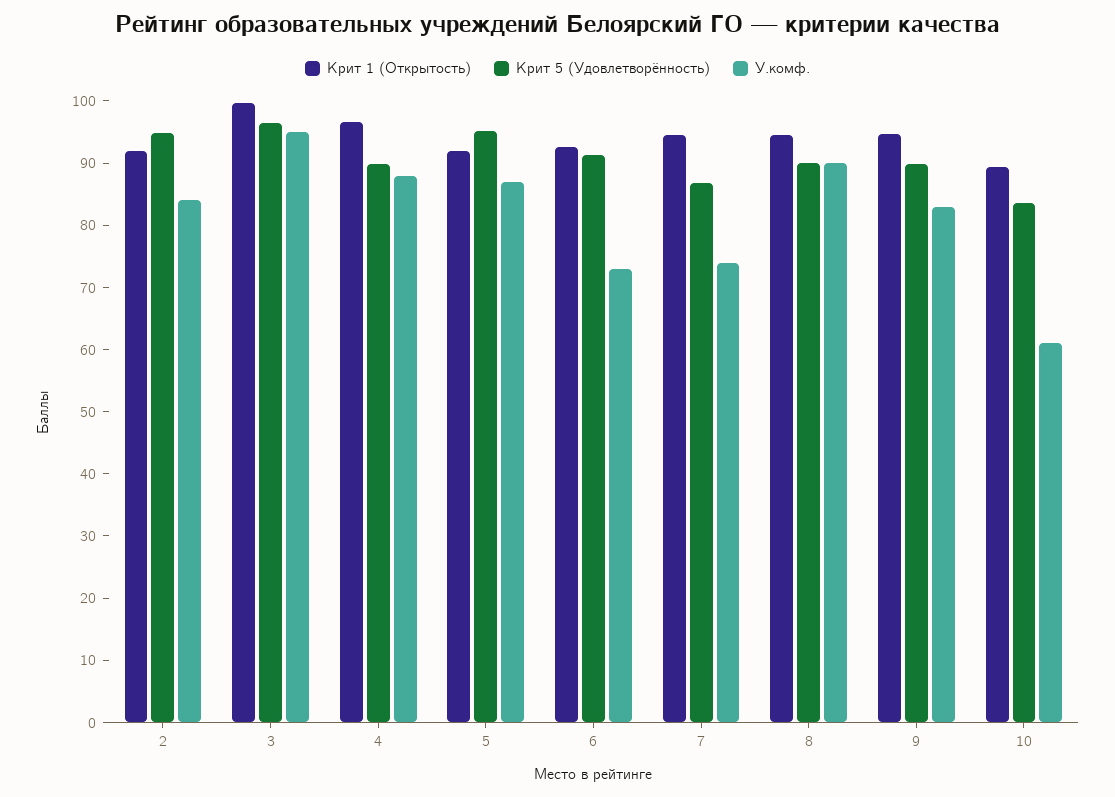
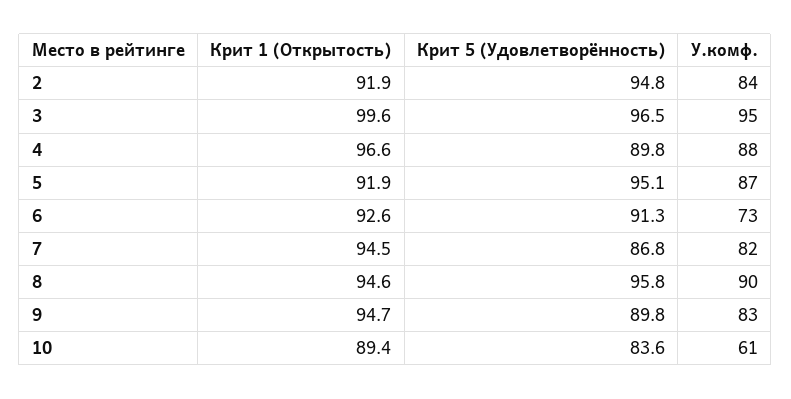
У.комф., 7: 74 -> 82
Крит 5 (Удовлетворённость), 8: 90 -> 95.8

